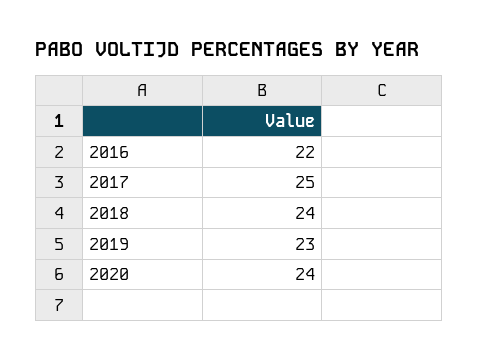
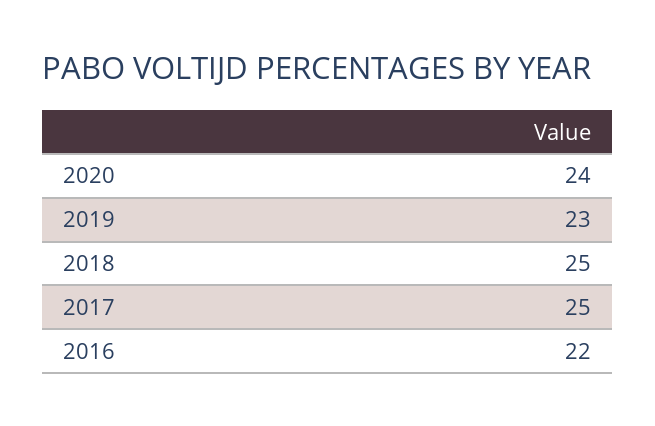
2018: 24 -> 25

